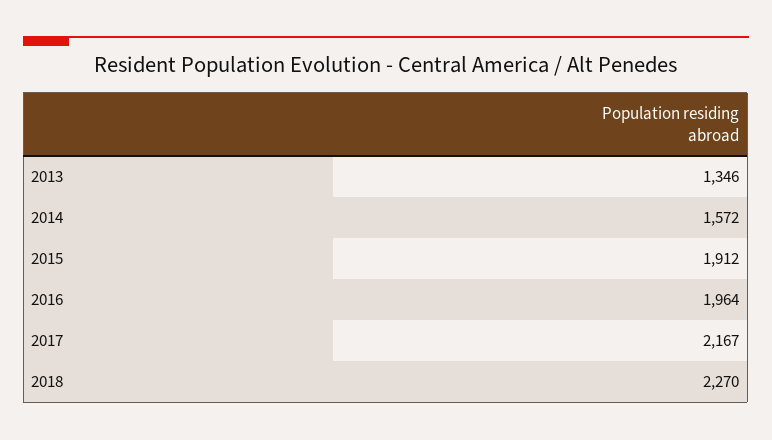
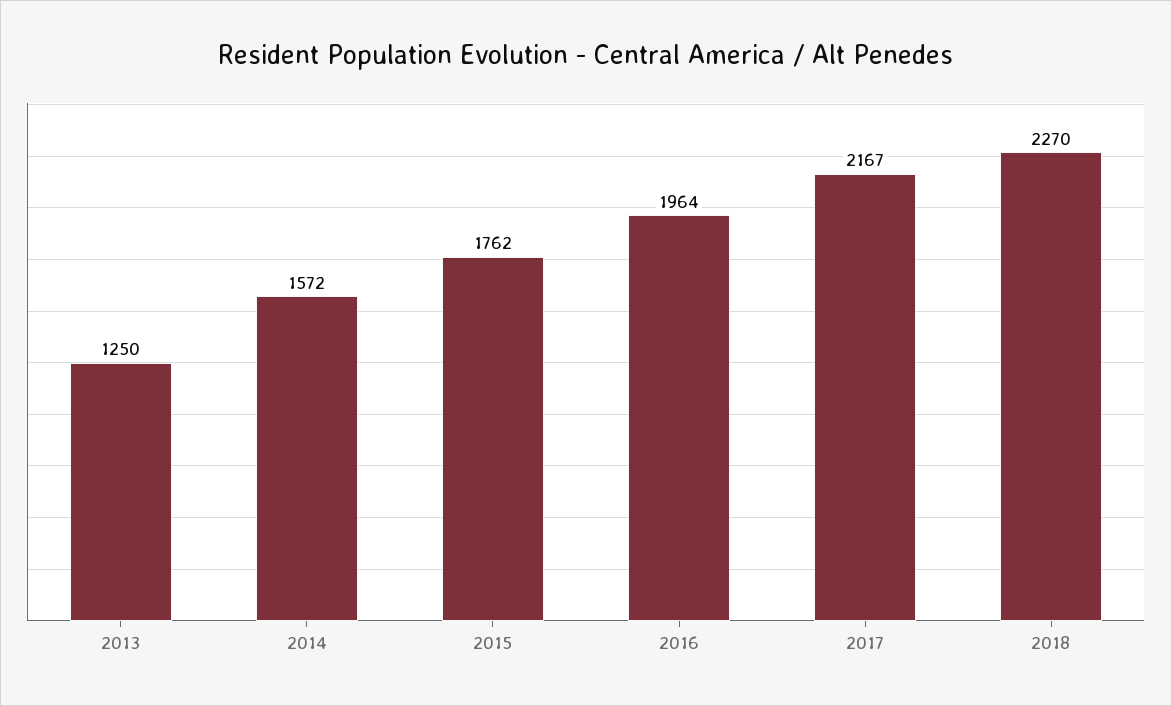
2013: 1346 -> 1250
2015: 1912 -> 1762

